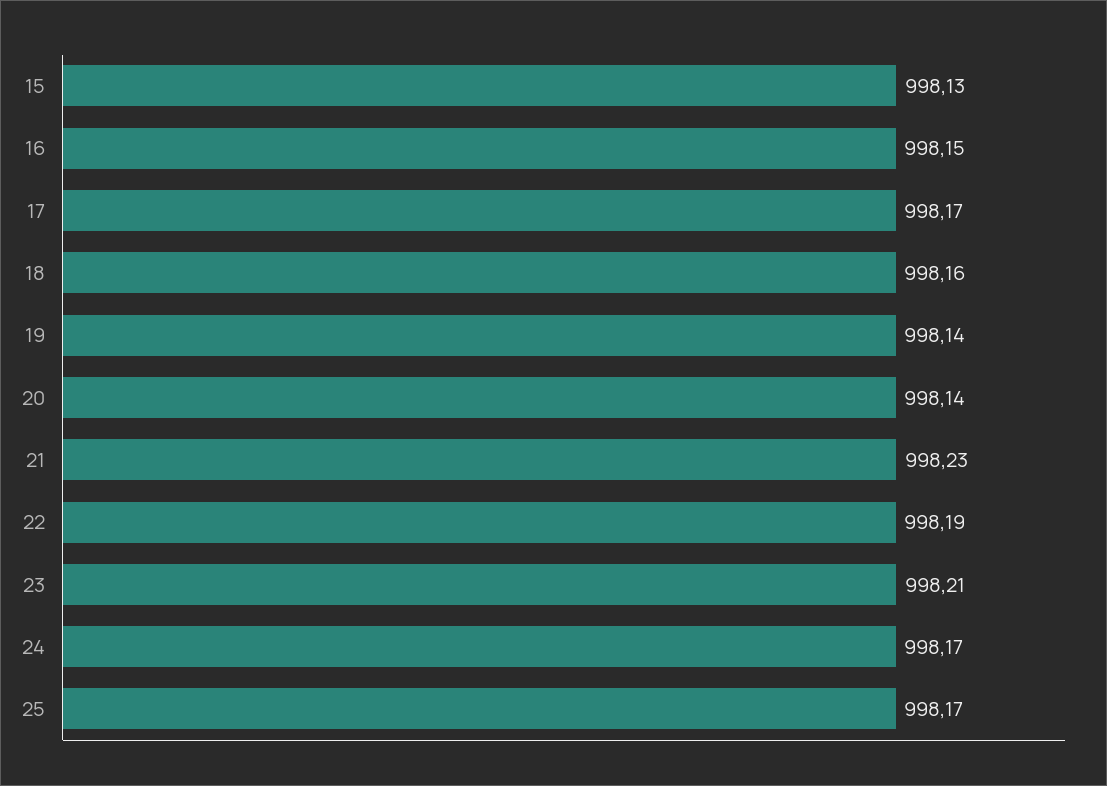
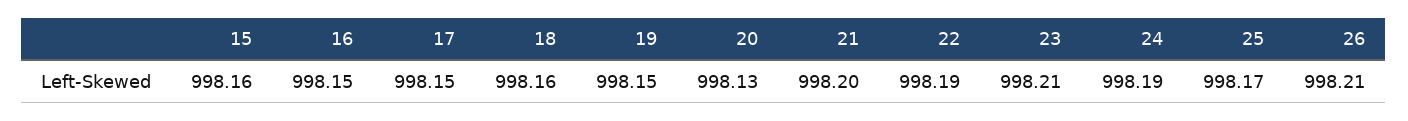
15: 998.13 -> 998.16
17: 998.17 -> 998.15
19: 998.14 -> 998.15
20: 998.14 -> 998.13
21: 998.23 -> 998.2
24: 998.17 -> 998.19
26: none -> 998.21

